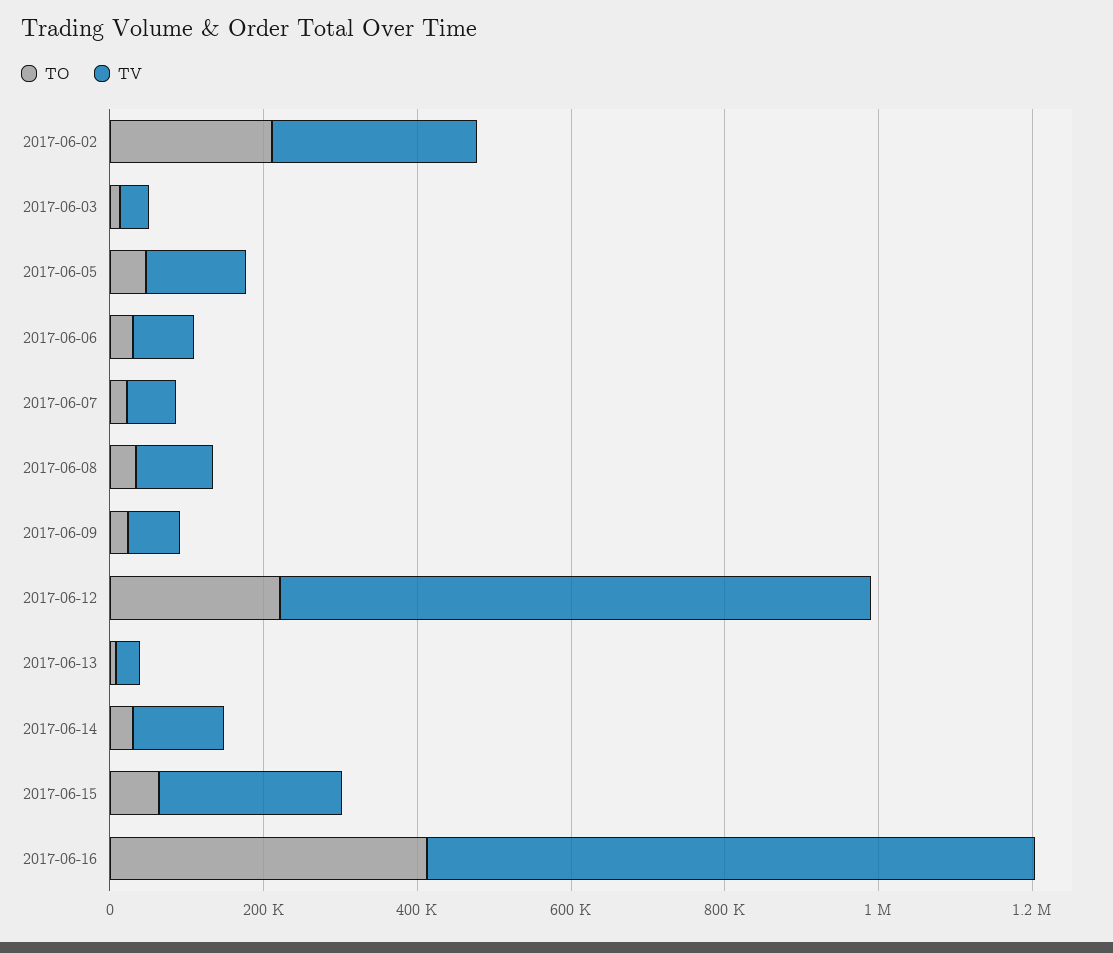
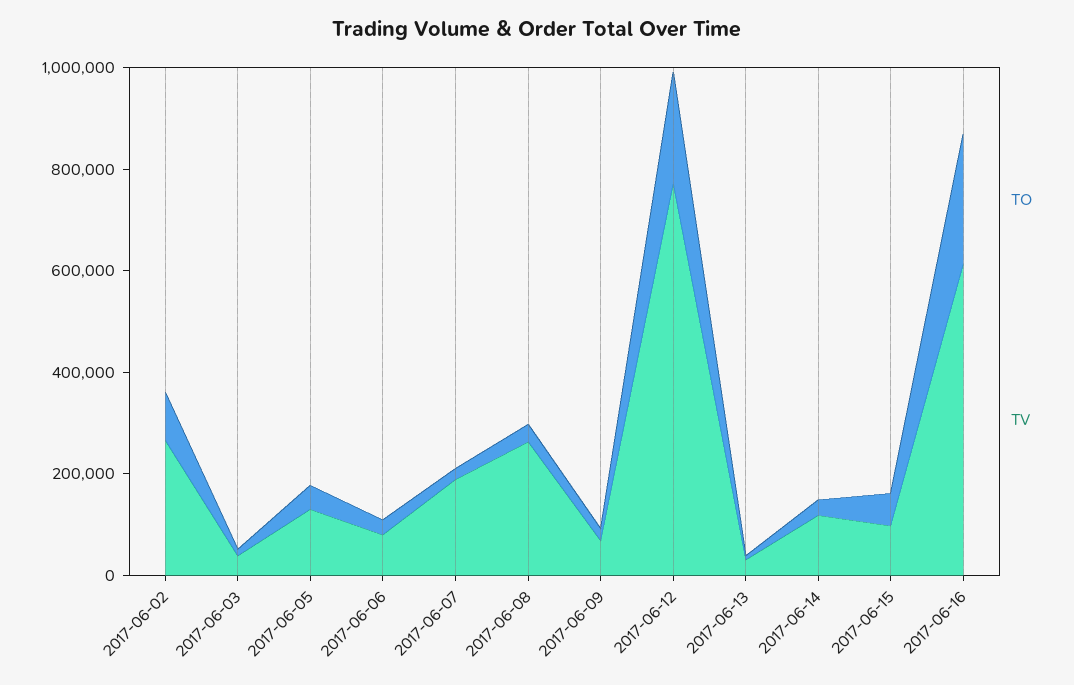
TO, 2017-06-02: 200000 -> 100000
TV, 2017-06-07: 50000 -> 200000
TV, 2017-06-08: 100000 -> 250000
TV, 2017-06-15: 250000 -> 100000
TO, 2017-06-16: 400000 -> 250000
TV, 2017-06-16: 800000 -> 600000

